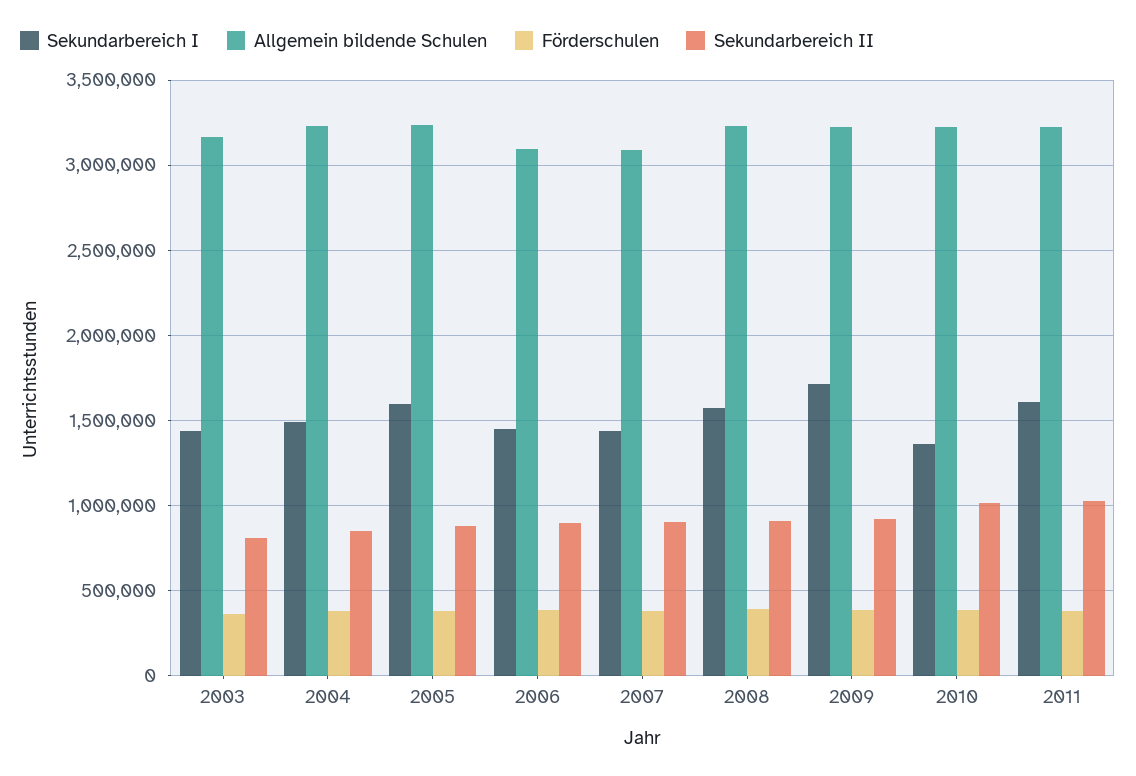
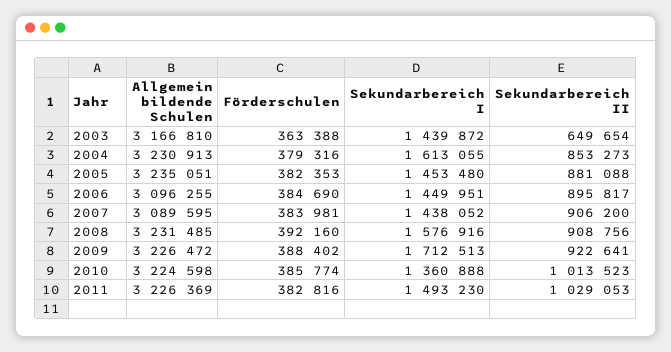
Sekundarbereich II, 2003: 800000 -> 649654
Sekundarbereich I, 2004: 1500000 -> 1613055
Sekundarbereich I, 2005: 1600000 -> 1453480
Sekundarbereich I, 2011: 1600000 -> 1493230

